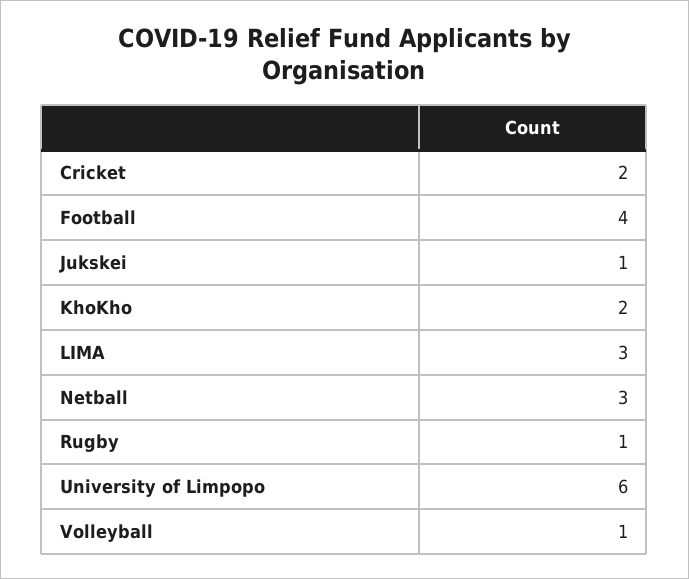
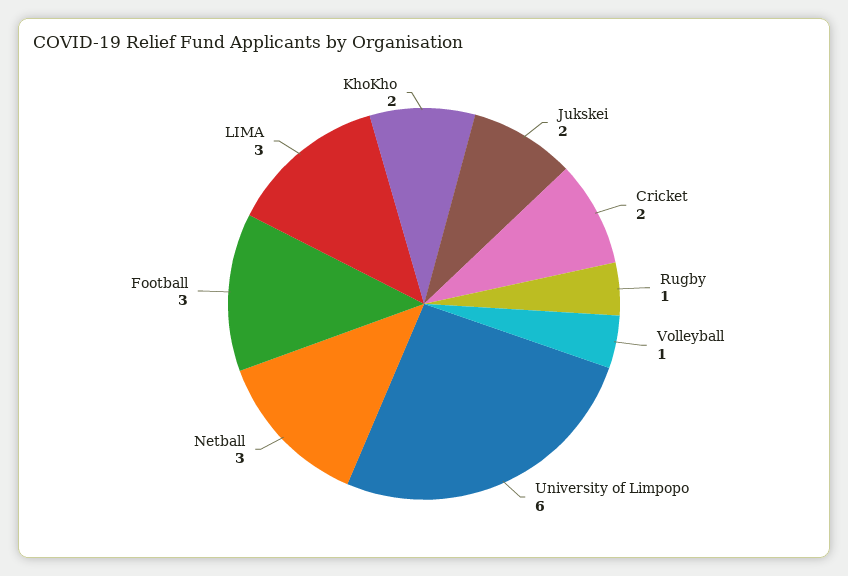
Football: 4 -> 3
Jukskei: 1 -> 2

